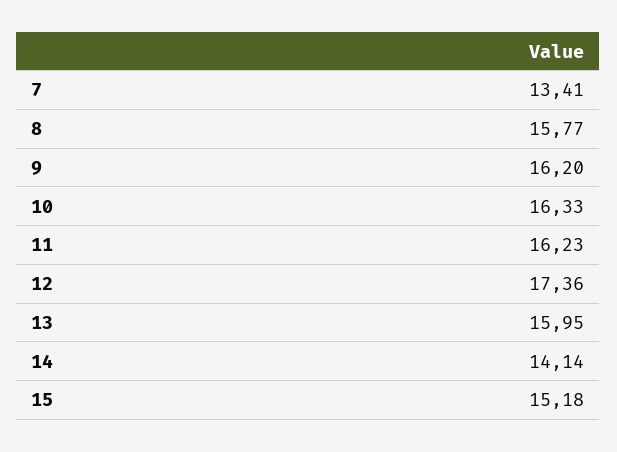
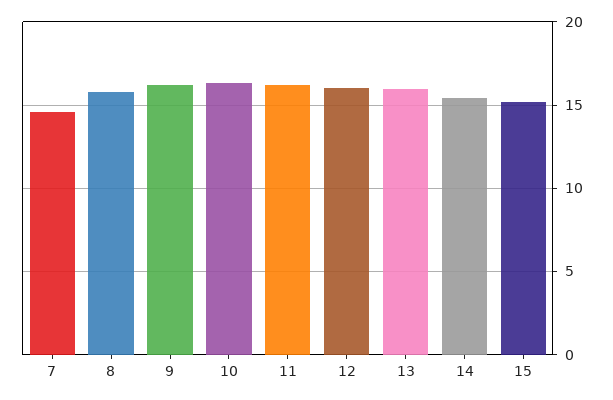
7: 13.41 -> 14.5
12: 17.36 -> 16
14: 14.14 -> 15.5

